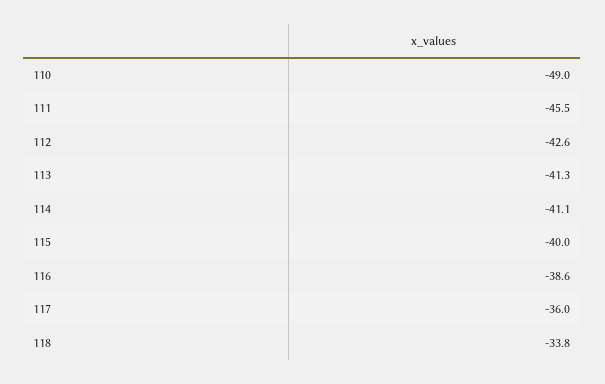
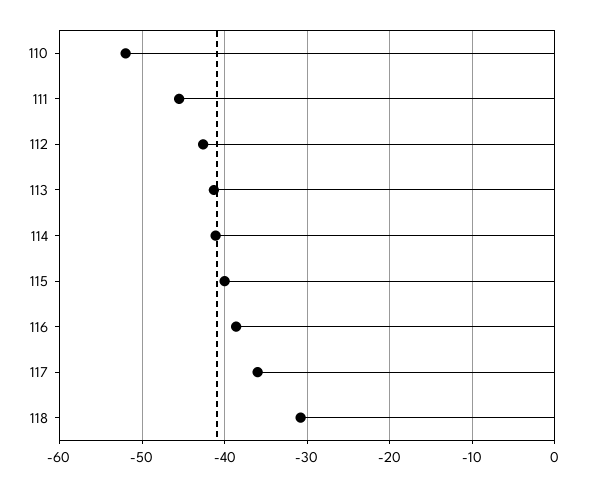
110: -49 -> -52
118: -33.8 -> -31

